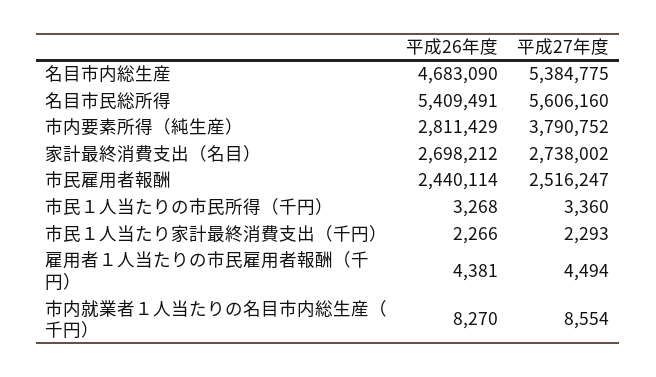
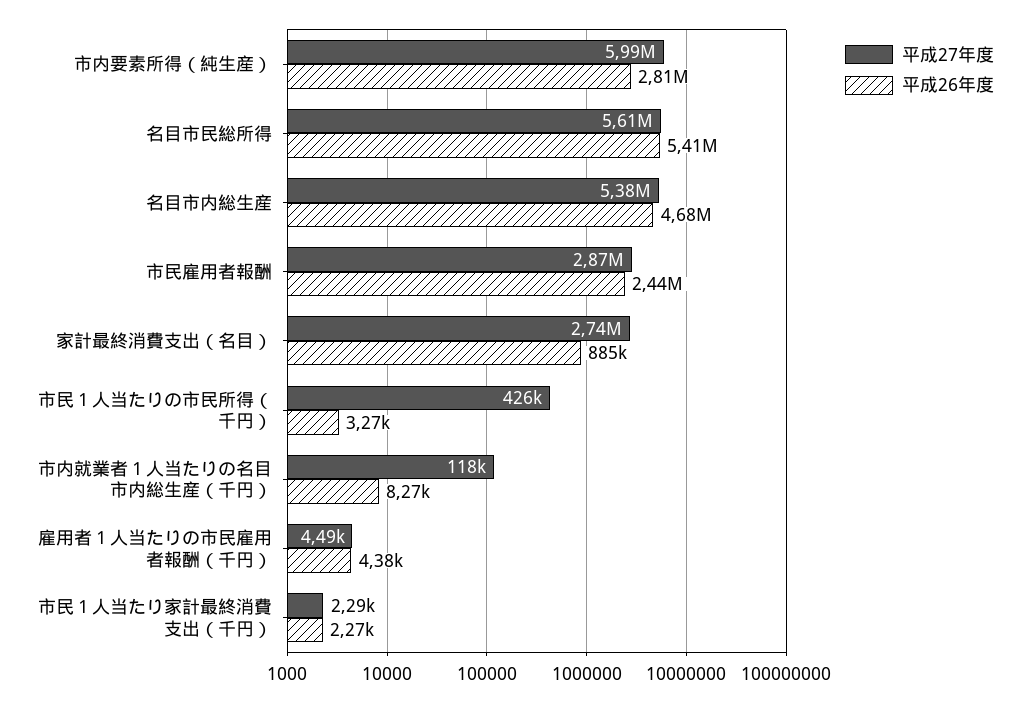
平成27年度, 市内要素所得（純生産）: 3790752 -> 5990000
平成26年度, 家計最終消費支出（名目）: 2698212 -> 885000
平成27年度, 市民雇用者報酬: 2516247 -> 2870000
平成27年度, 市民１人当たりの市民所得（千円）: 3360 -> 426000
平成27年度, 市内就業者１人当たりの名目市内総生産（千円）: 8554 -> 118000

